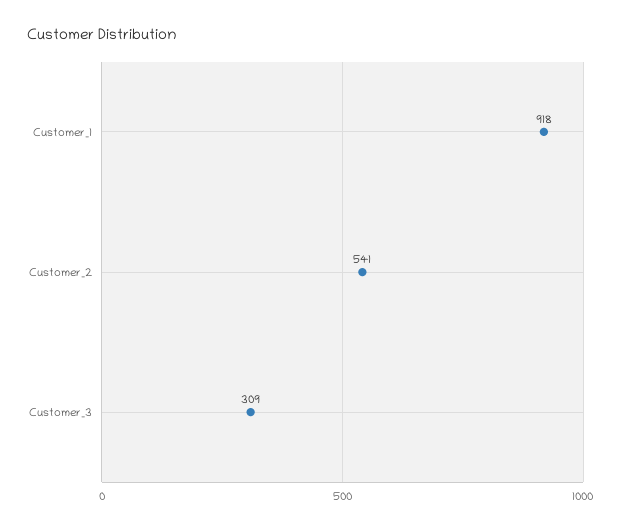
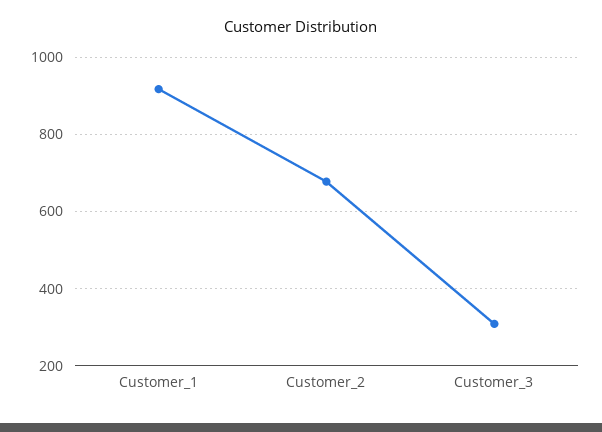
Customer_2: 541 -> 680

